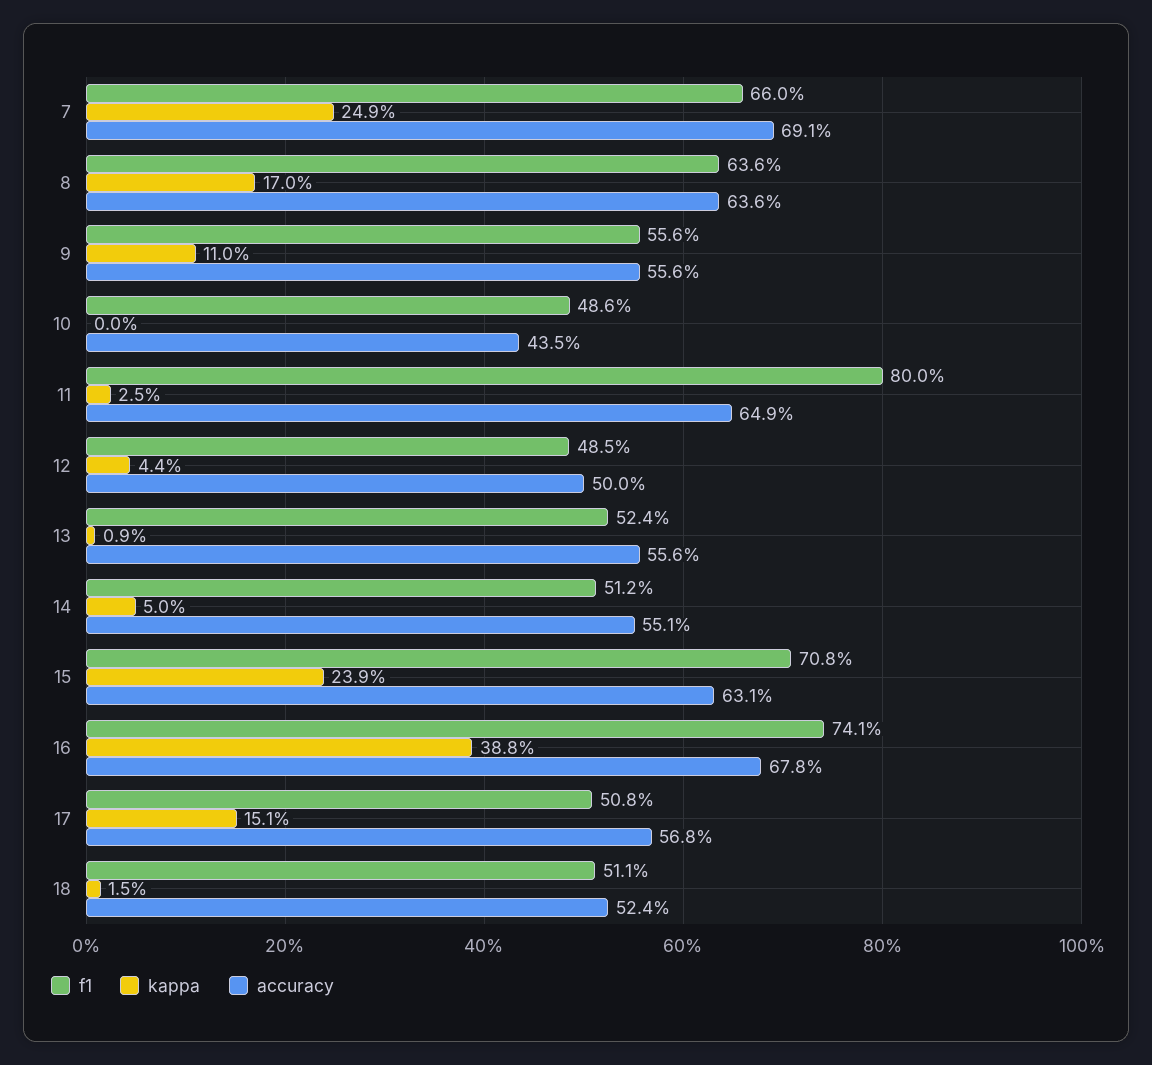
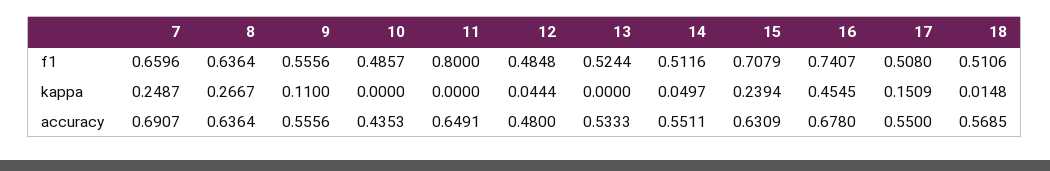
kappa, 8: 0.17 -> 0.2667
kappa, 11: 0.025 -> 0
accuracy, 12: 0.5 -> 0.48
kappa, 13: 0.009 -> 0
accuracy, 13: 0.556 -> 0.5333
kappa, 16: 0.388 -> 0.4545
accuracy, 17: 0.568 -> 0.55
accuracy, 18: 0.524 -> 0.5685

